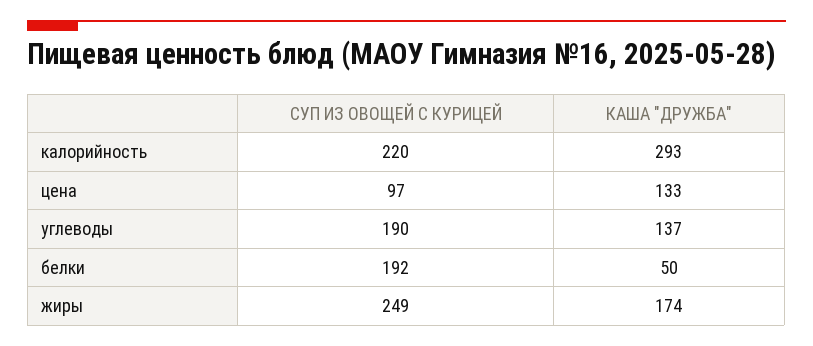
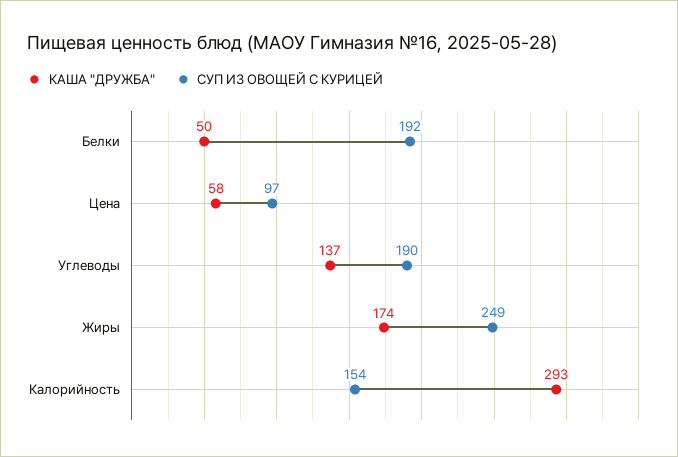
СУП ИЗ ОВОЩЕЙ С КУРИЦЕЙ, калорийность: 220 -> 154
КАША "ДРУЖБА", цена: 133 -> 58

